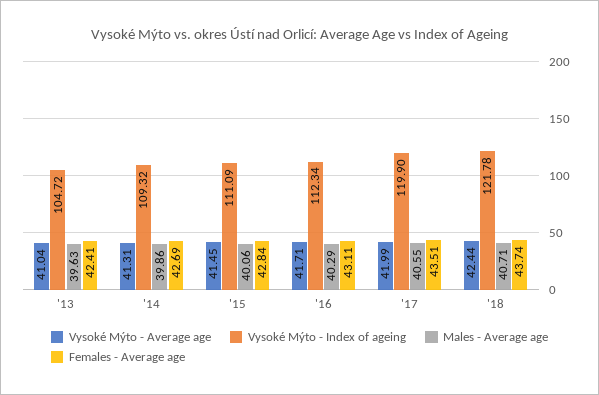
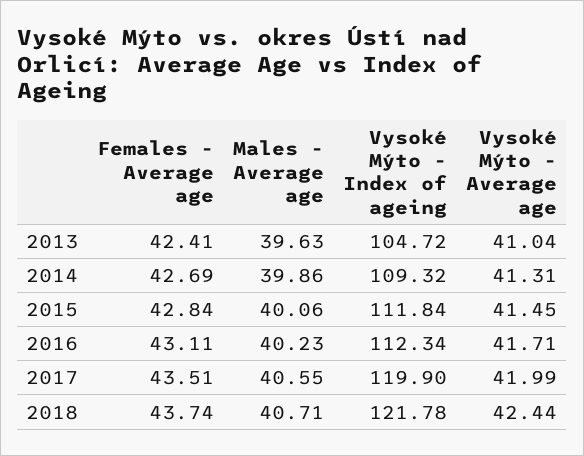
Vysoké Mýto - Index of ageing, '15: 111.09 -> 111.84
Males - Average age, '16: 40.29 -> 40.23

